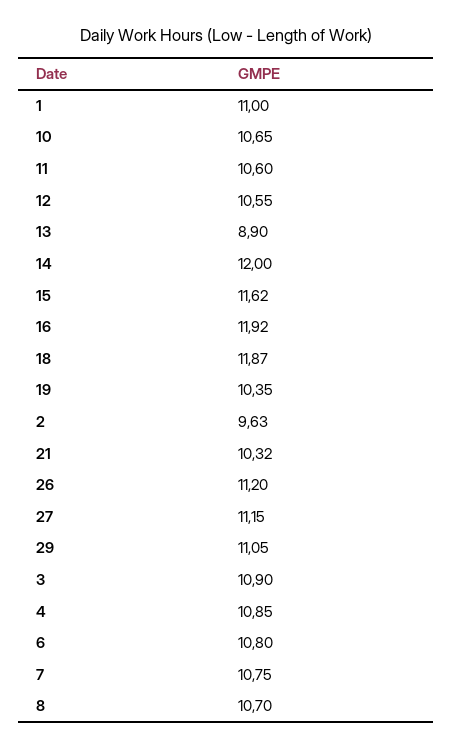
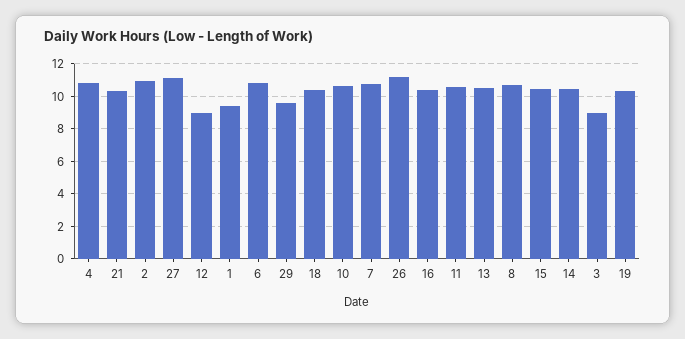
1: 11 -> 9.5
12: 10.55 -> 9
13: 8.9 -> 10.5
14: 12 -> 10.5
15: 11.62 -> 10.5
16: 11.92 -> 10.5
18: 11.87 -> 10.5
2: 9.63 -> 11
29: 11.05 -> 9.5
3: 10.9 -> 9

